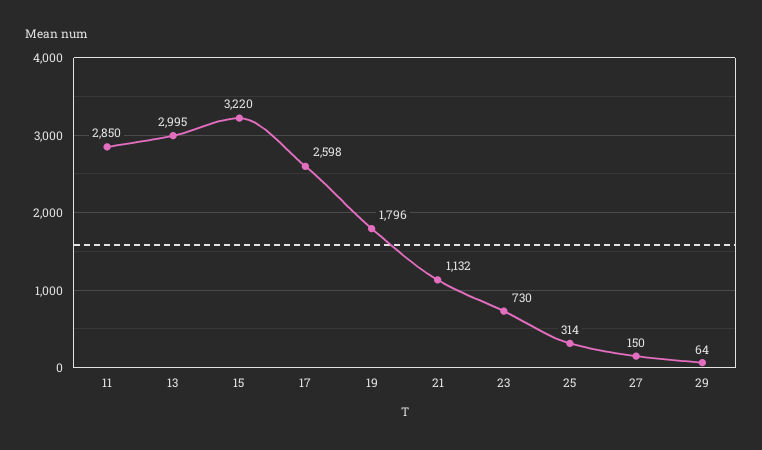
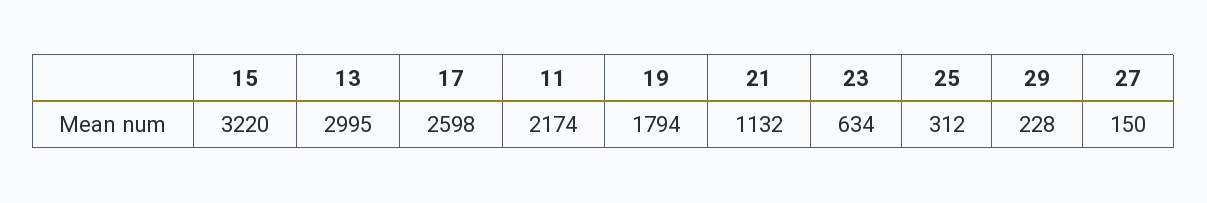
11: 2850 -> 2174
19: 1796 -> 1794
23: 730 -> 634
25: 314 -> 312
29: 64 -> 228

